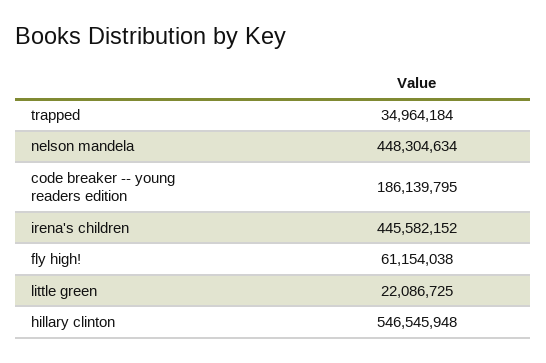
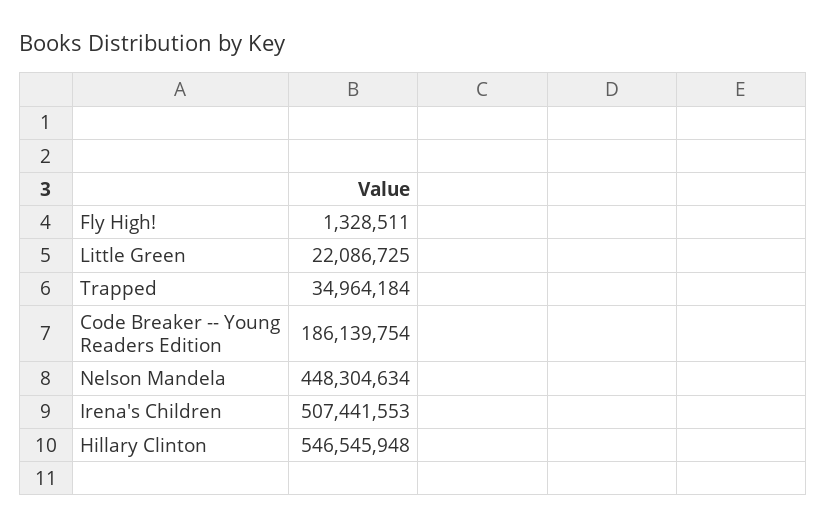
code breaker -- young readers edition: 186139795 -> 186139754
irena's children: 445582152 -> 507441553
fly high!: 61154038 -> 1328511

